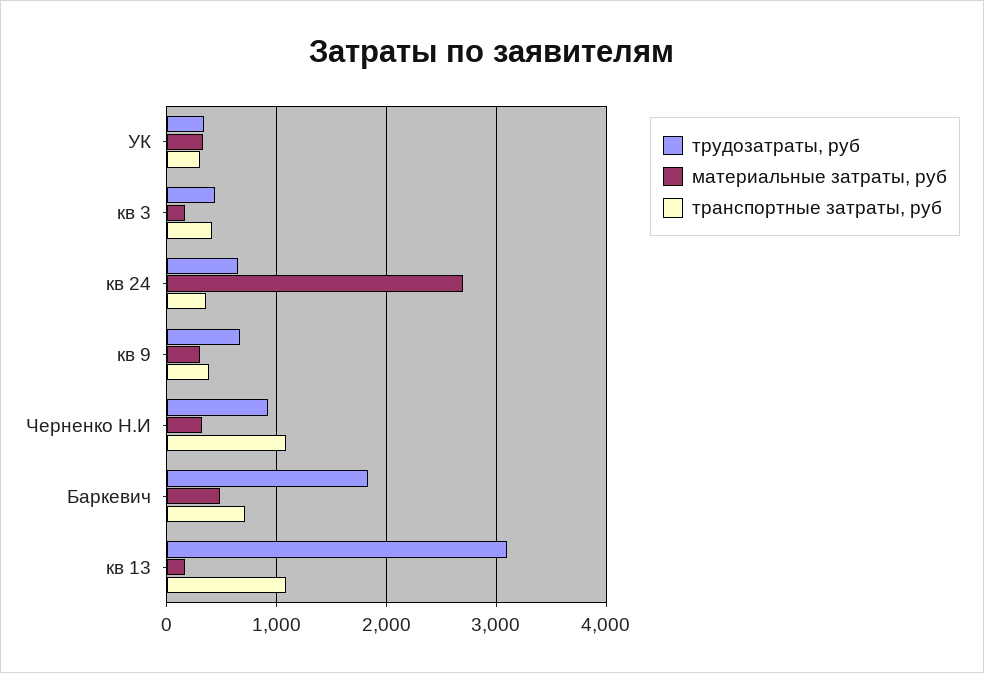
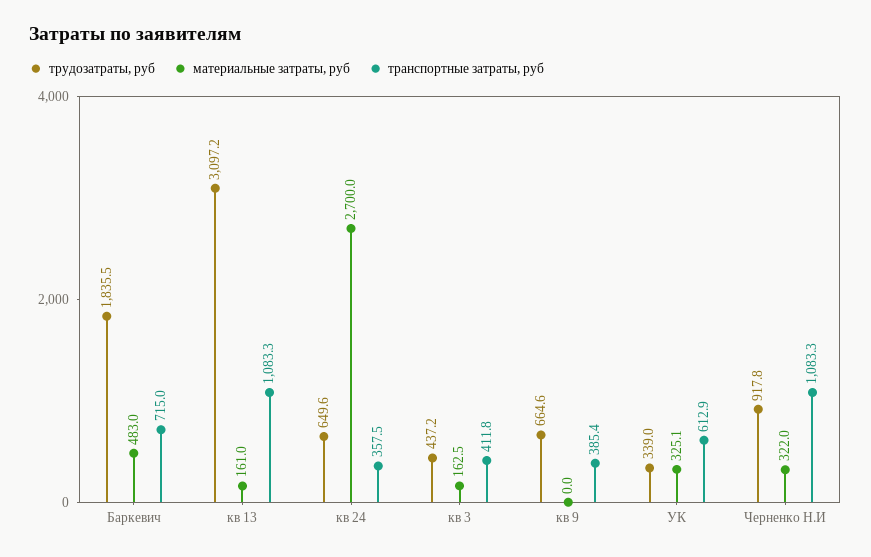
транспортные затраты, руб, УК: 300 -> 612.9
материальные затраты, руб, кв 9: 300 -> 0

